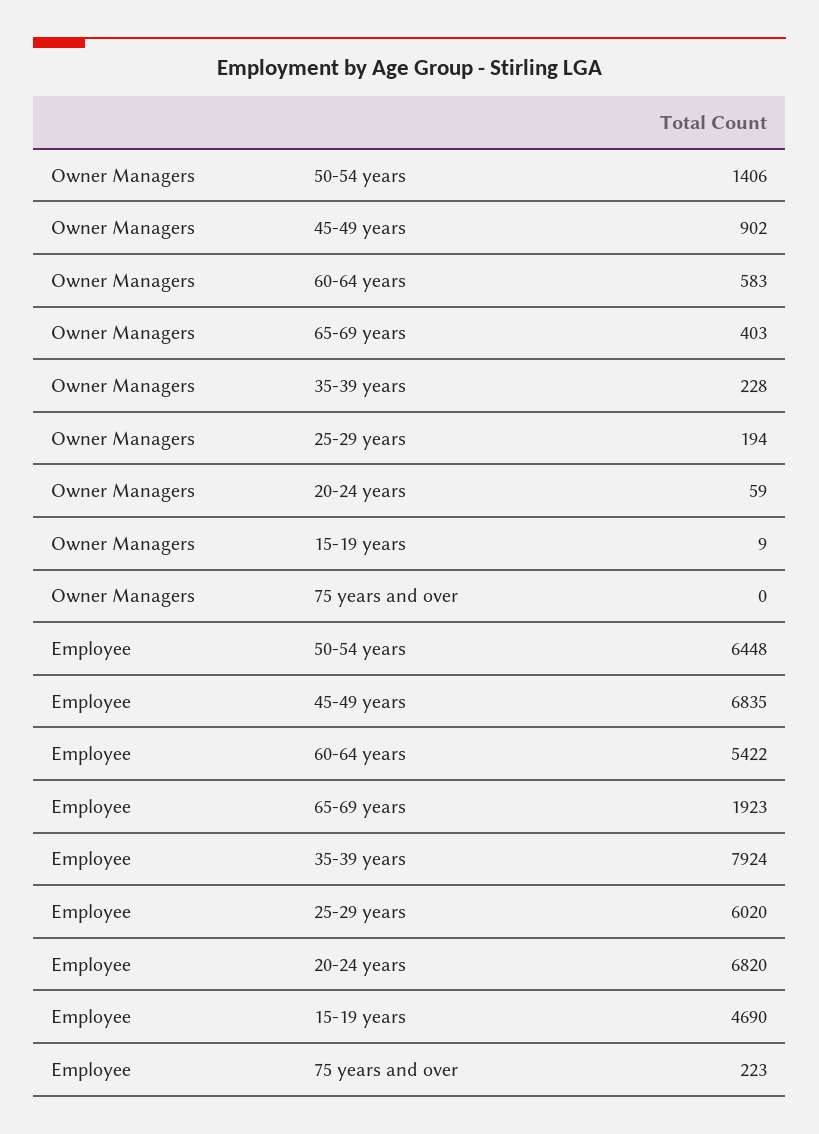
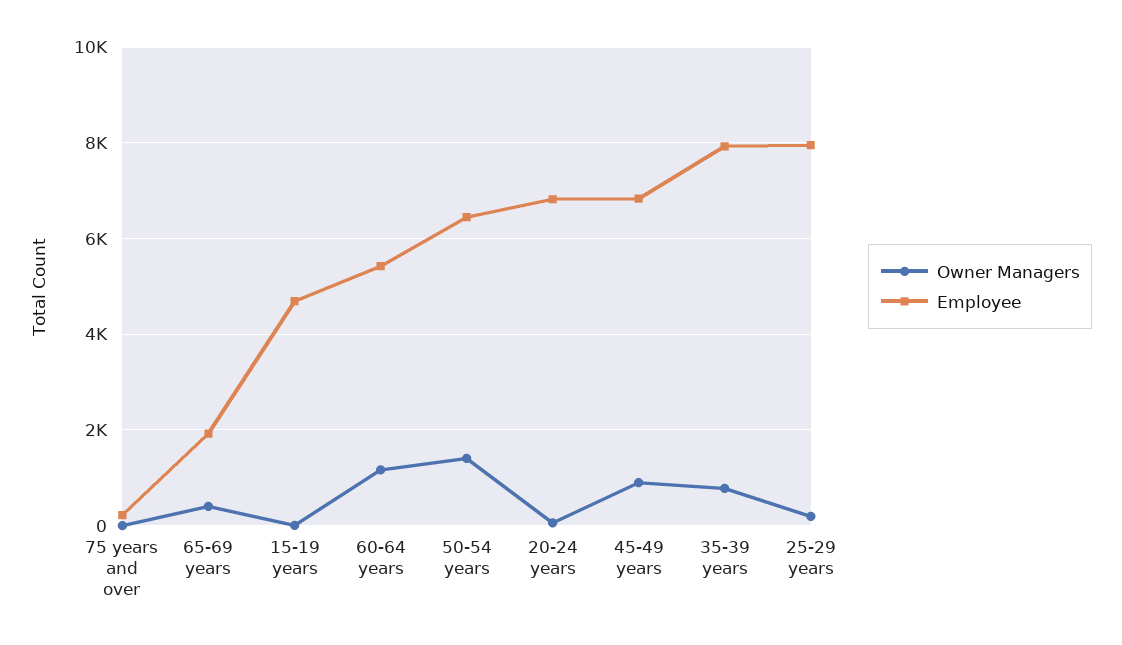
Owner Managers, 60-64 years: 583 -> 1200
Owner Managers, 35-39 years: 228 -> 800
Employee, 25-29 years: 6020 -> 8000

